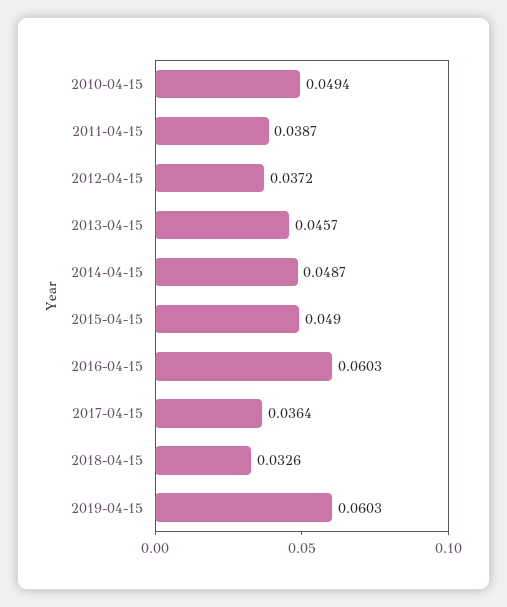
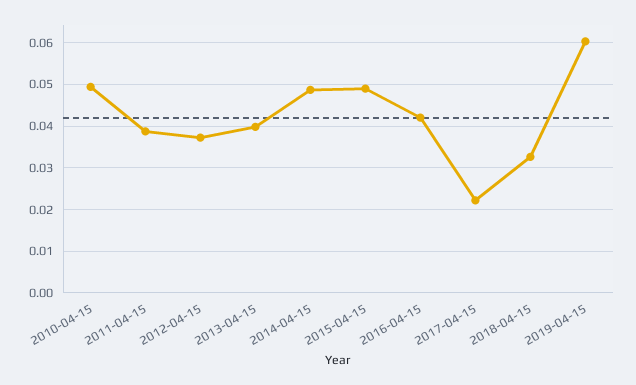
2013-04-15: 0.0457 -> 0.04
2016-04-15: 0.0603 -> 0.042
2017-04-15: 0.0364 -> 0.022

